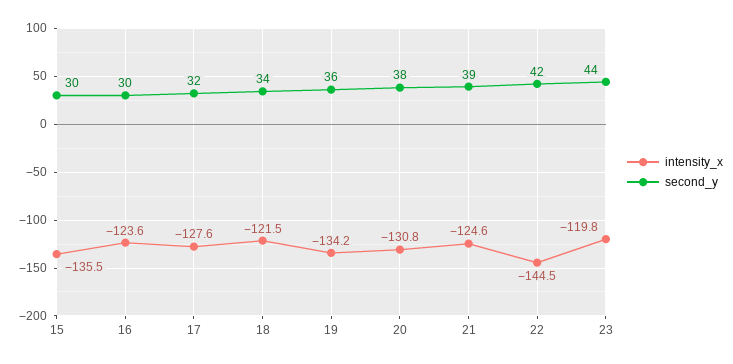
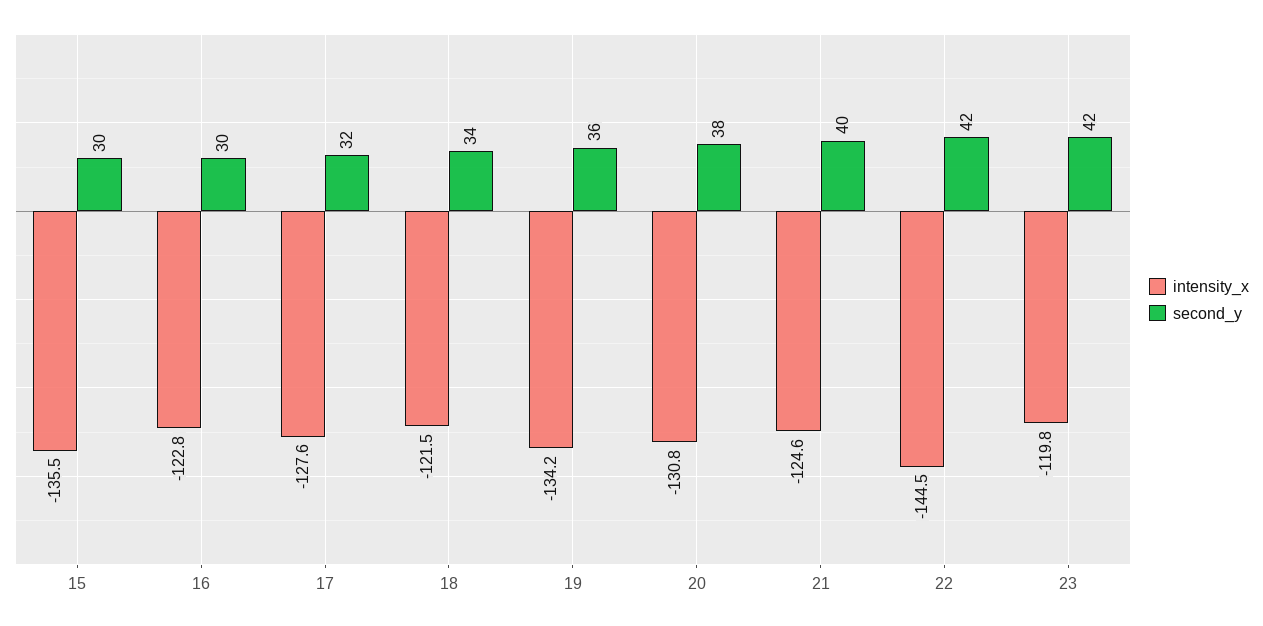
intensity_x, 16: -123.6 -> -122.8
second_y, 21: 39 -> 40
second_y, 23: 44 -> 42

